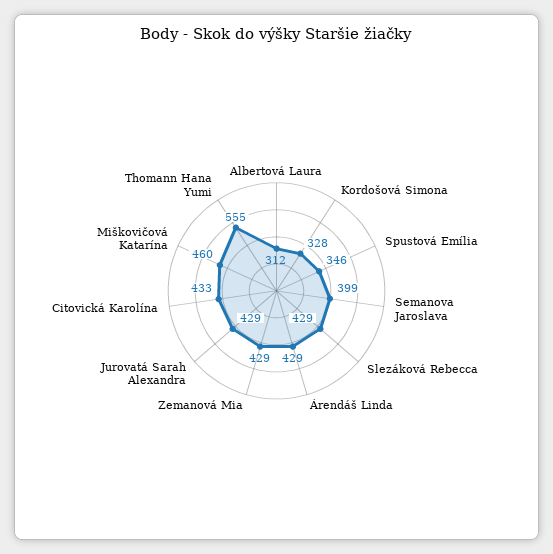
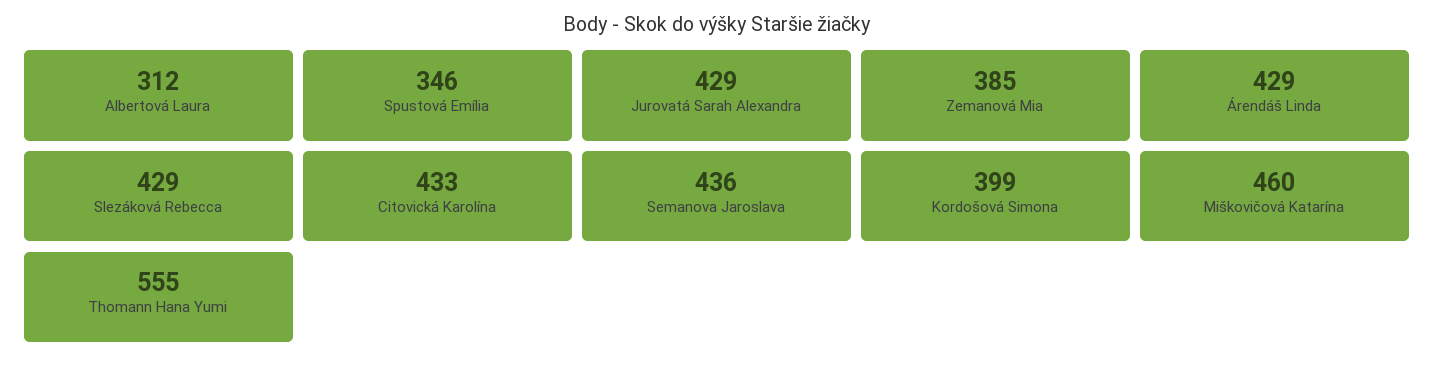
Kordošová Simona: 328 -> 399
Semanova Jaroslava: 399 -> 436
Zemanová Mia: 429 -> 385

